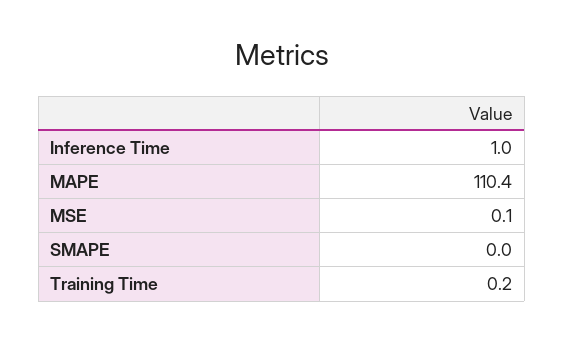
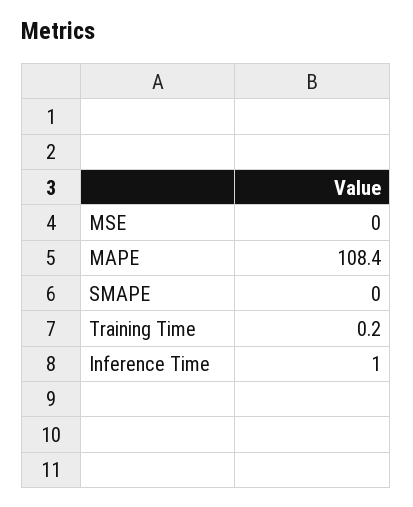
MAPE: 110.4 -> 108.4
MSE: 0.1 -> 0

